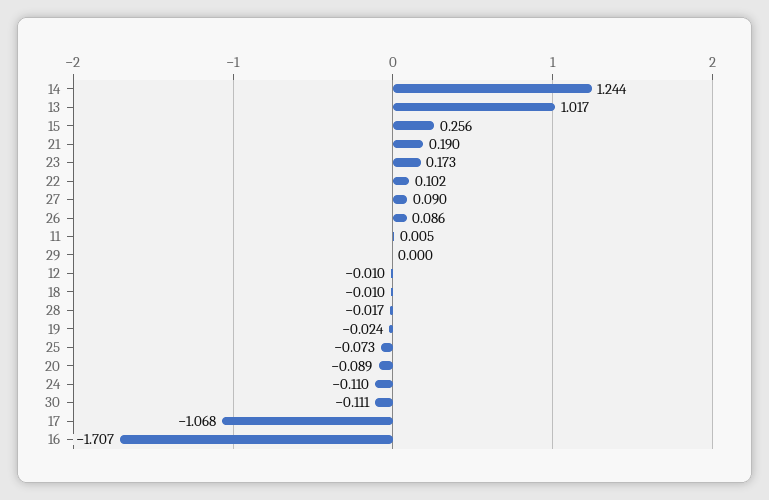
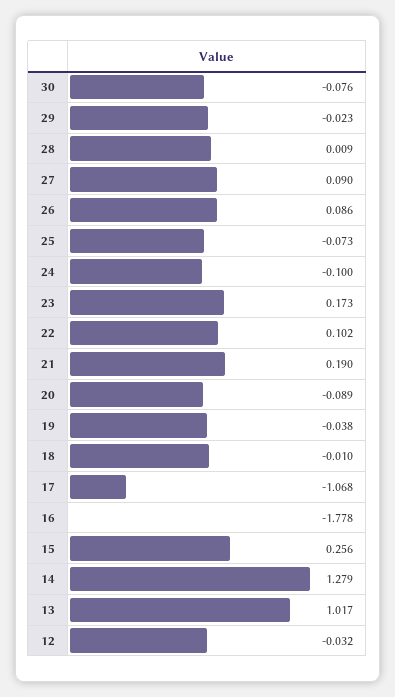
14: 1.244 -> 1.279
11: 0.005 -> none
29: 0 -> -0.023
12: -0.01 -> -0.032
28: -0.017 -> 0.009
19: -0.024 -> -0.038
24: -0.11 -> -0.1
30: -0.111 -> -0.076
16: -1.707 -> -1.778

